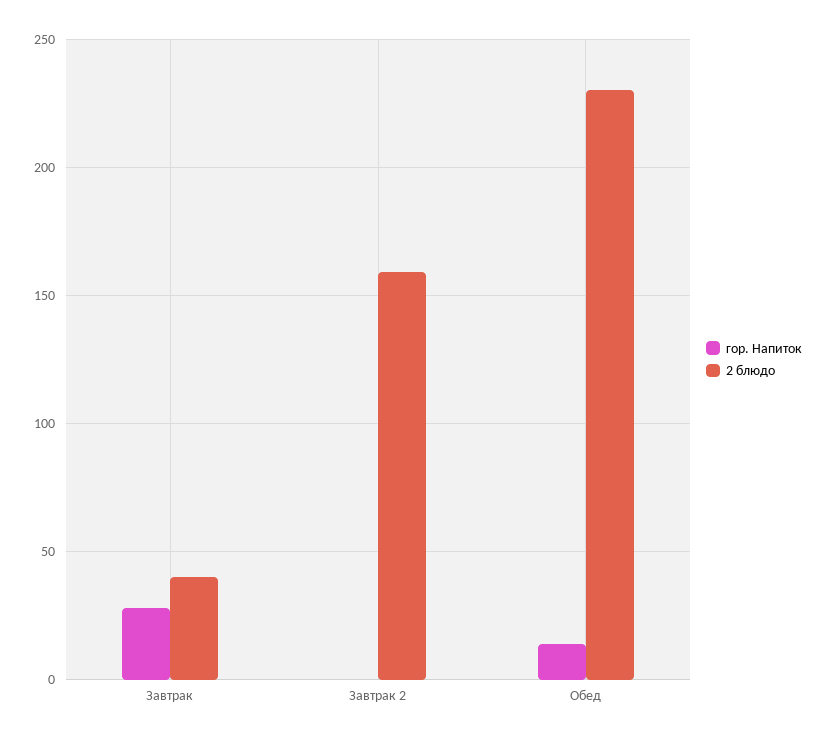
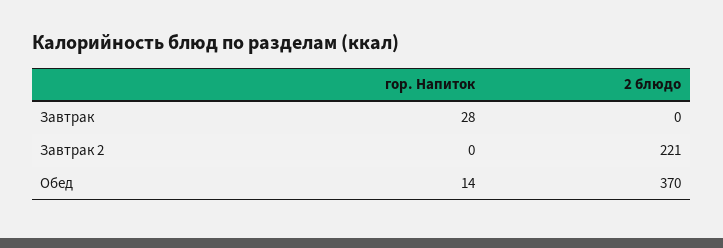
2 блюдо, Завтрак: 40 -> 0
2 блюдо, Завтрак 2: 160 -> 221
2 блюдо, Обед: 230 -> 370

